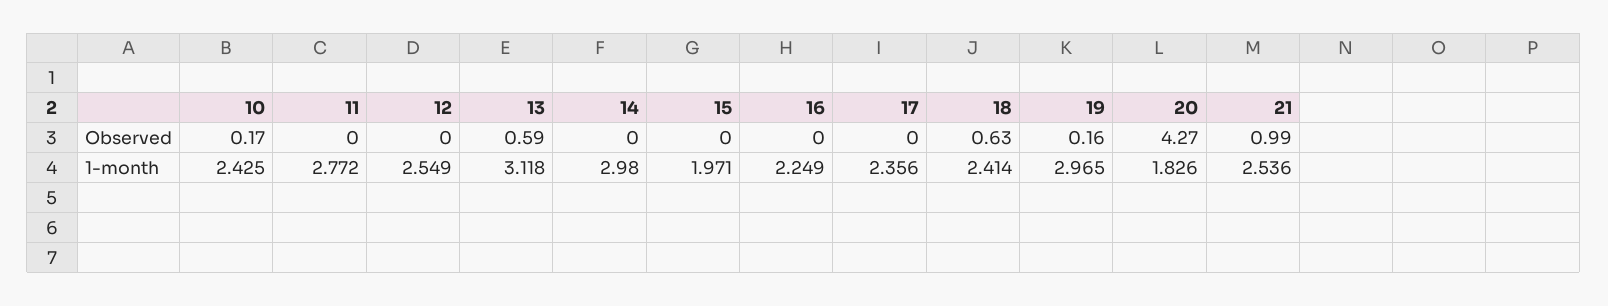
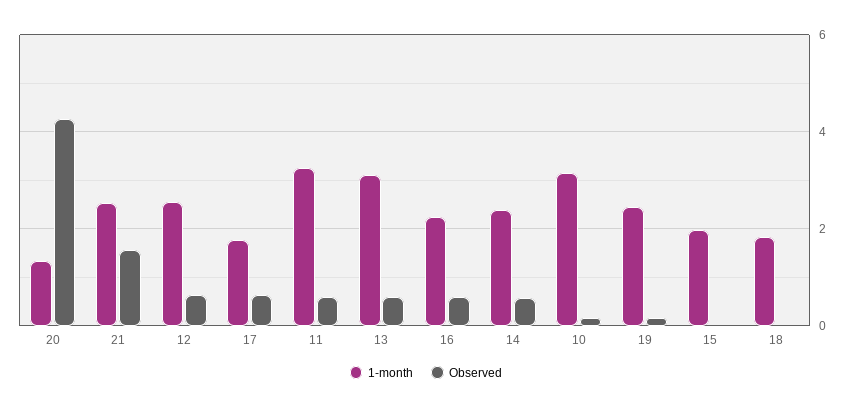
Observed, 11: 0 -> 0.6
Observed, 12: 0 -> 0.6
Observed, 14: 0 -> 0.6
Observed, 16: 0 -> 0.6
Observed, 17: 0 -> 0.6
Observed, 18: 0.63 -> 0
Observed, 21: 0.99 -> 1.6
1-month, 10: 2.425 -> 3.2
1-month, 11: 2.772 -> 3.2
1-month, 14: 2.98 -> 2.4
1-month, 17: 2.356 -> 1.8
1-month, 18: 2.414 -> 1.8
1-month, 19: 2.965 -> 2.4
1-month, 20: 1.826 -> 1.4

